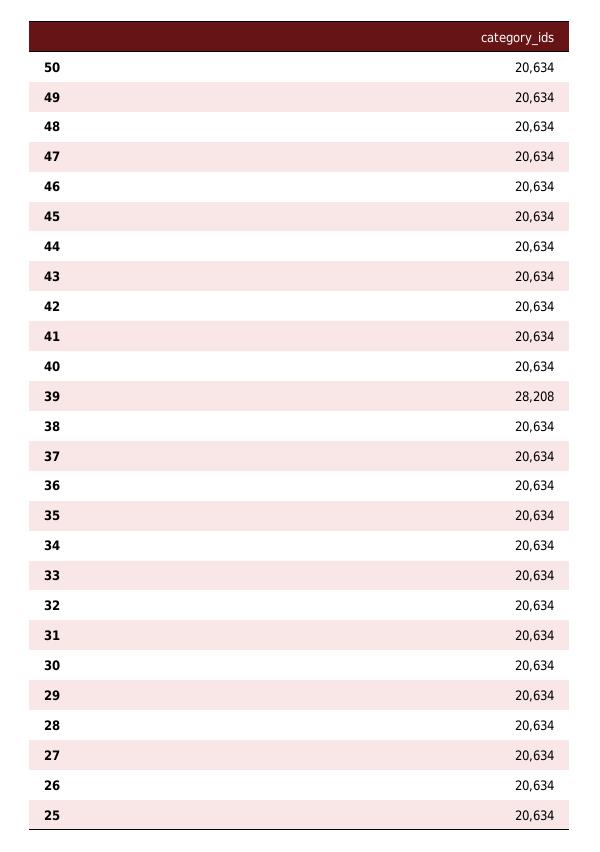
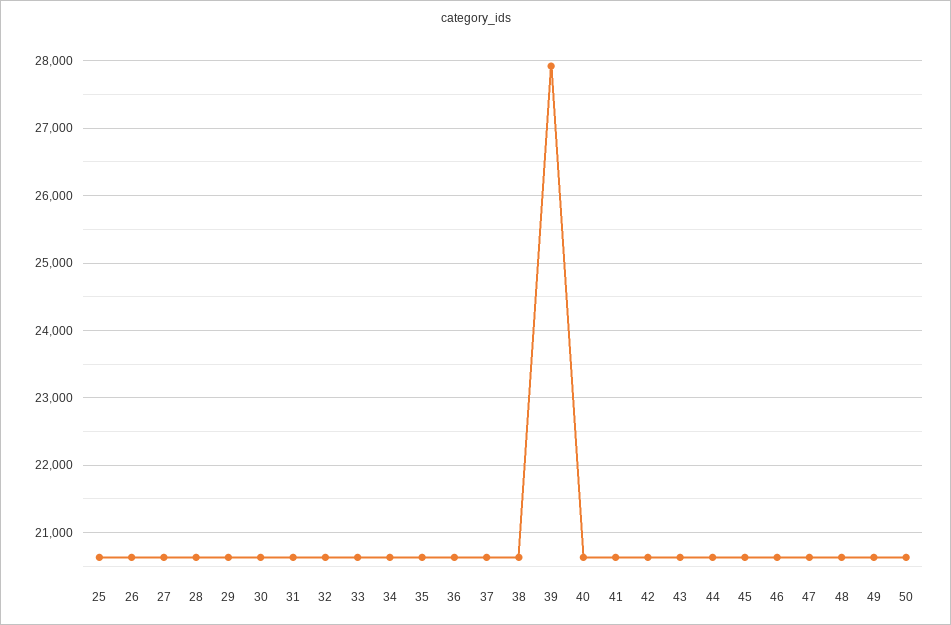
39: 28208 -> 27900

